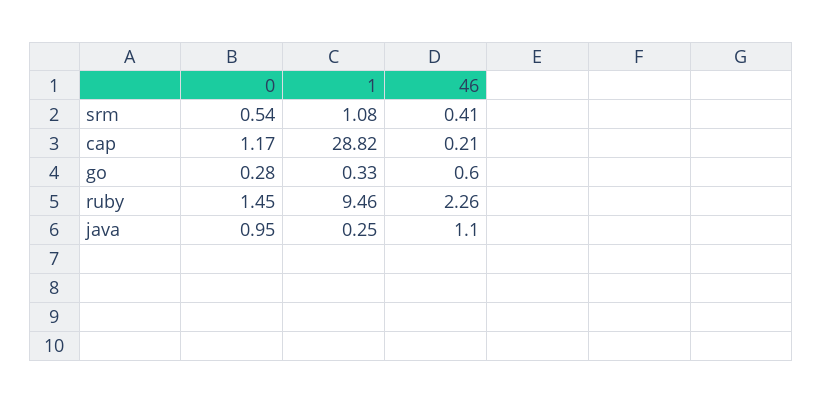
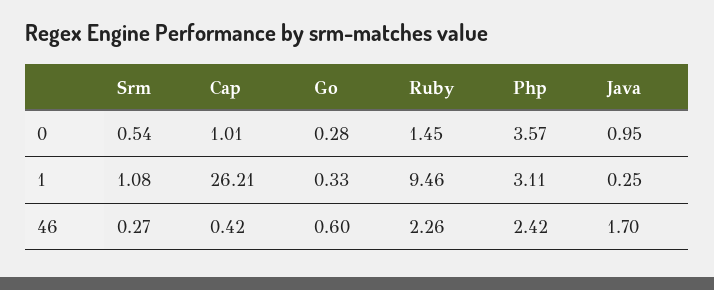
46, srm: 0.41 -> 0.27
0, cap: 1.17 -> 1.01
1, cap: 28.82 -> 26.21
46, cap: 0.21 -> 0.42
46, java: 1.1 -> 1.7
0, Php: none -> 3.57
1, Php: none -> 3.11
46, Php: none -> 2.42

